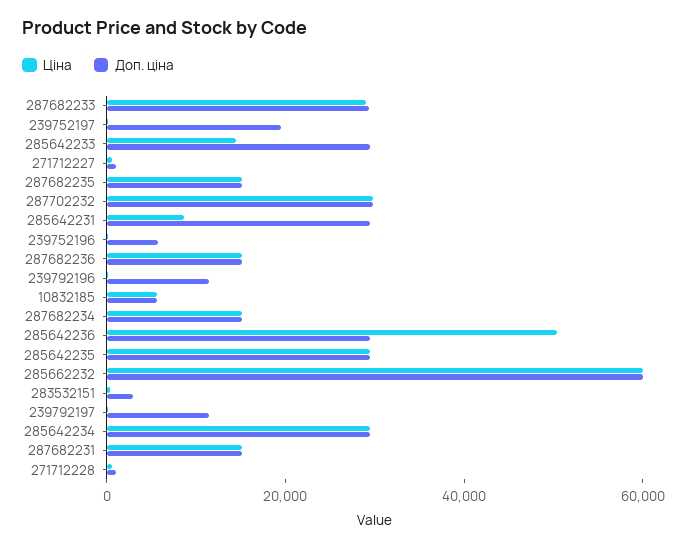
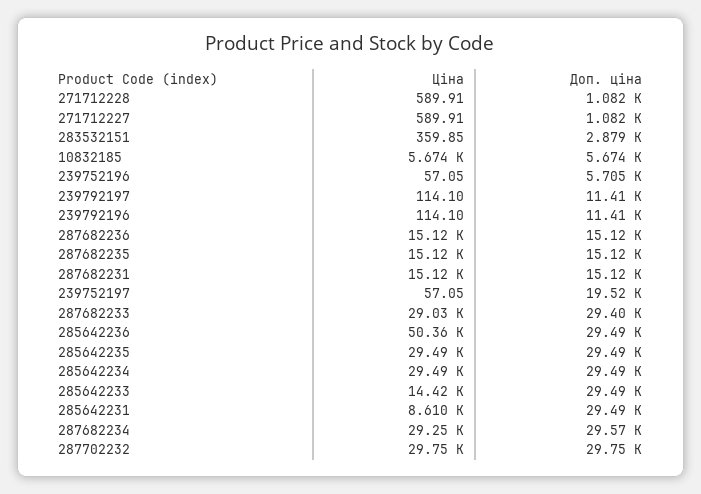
Ціна, 287682234: 15000 -> 29250
Доп. ціна, 287682234: 15000 -> 29570
Ціна, 285662232: 60000 -> none
Доп. ціна, 285662232: 60000 -> none

